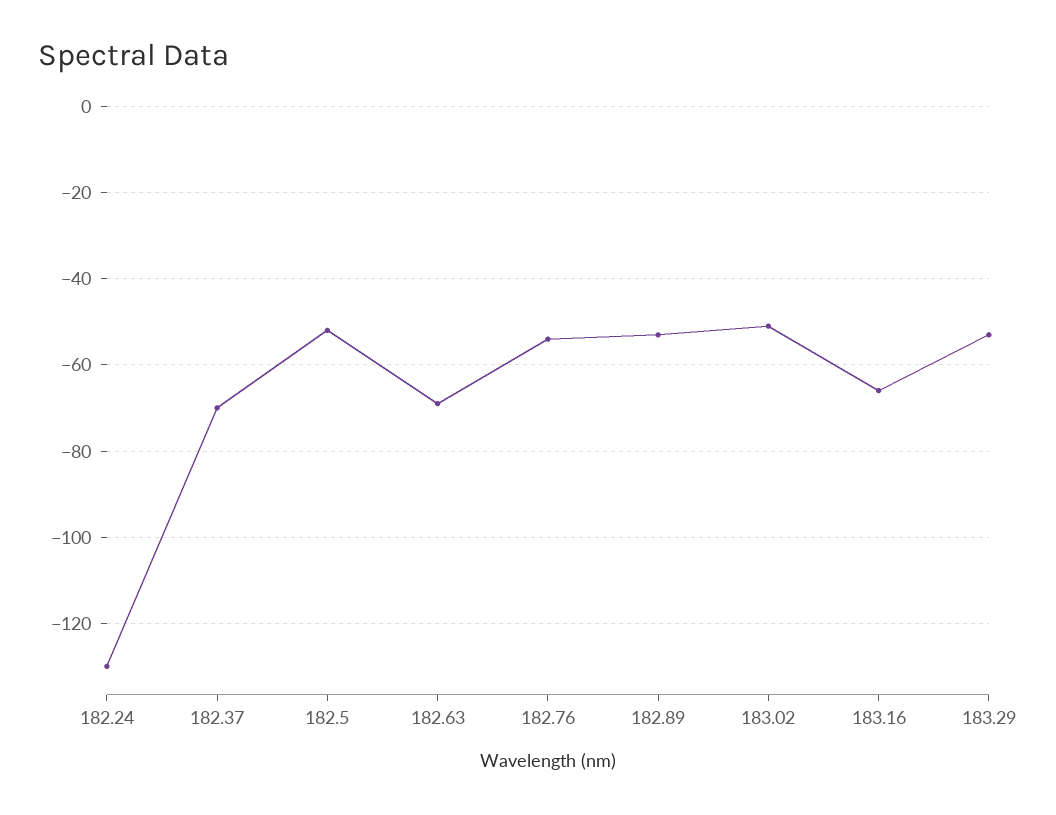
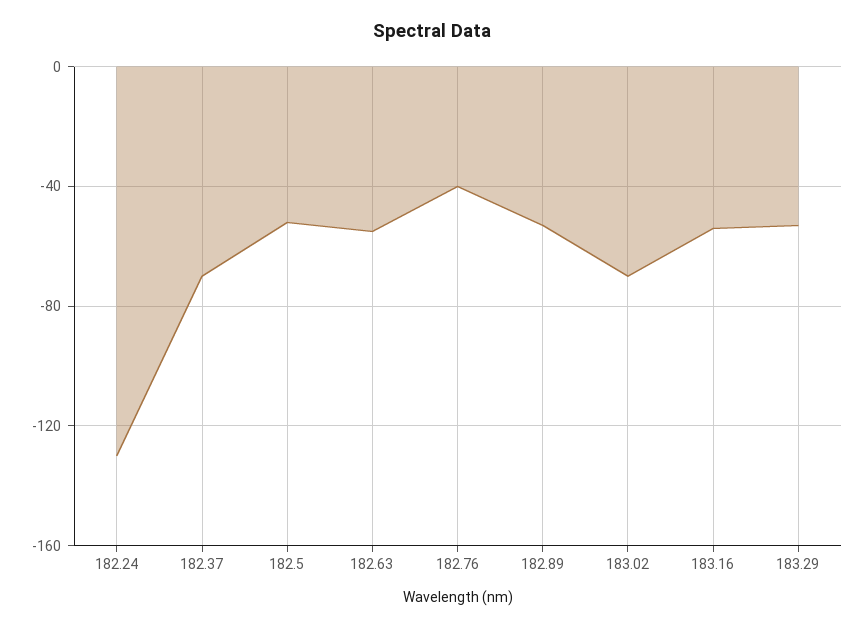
182.63: -70 -> -55
182.76: -55 -> -40
183.02: -50 -> -70
183.16: -65 -> -55

